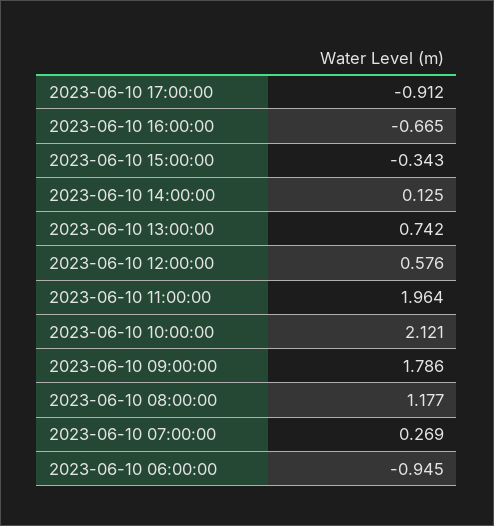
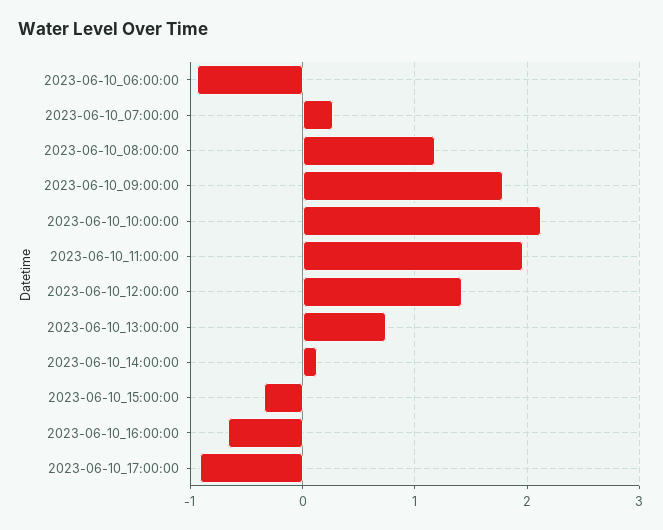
2023-06-10 12:00:00: 0.576 -> 1.4

